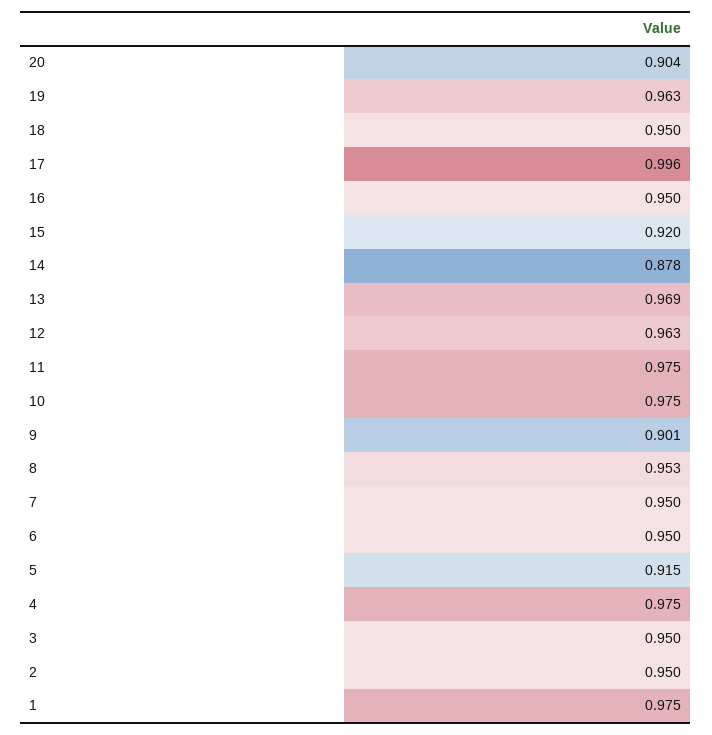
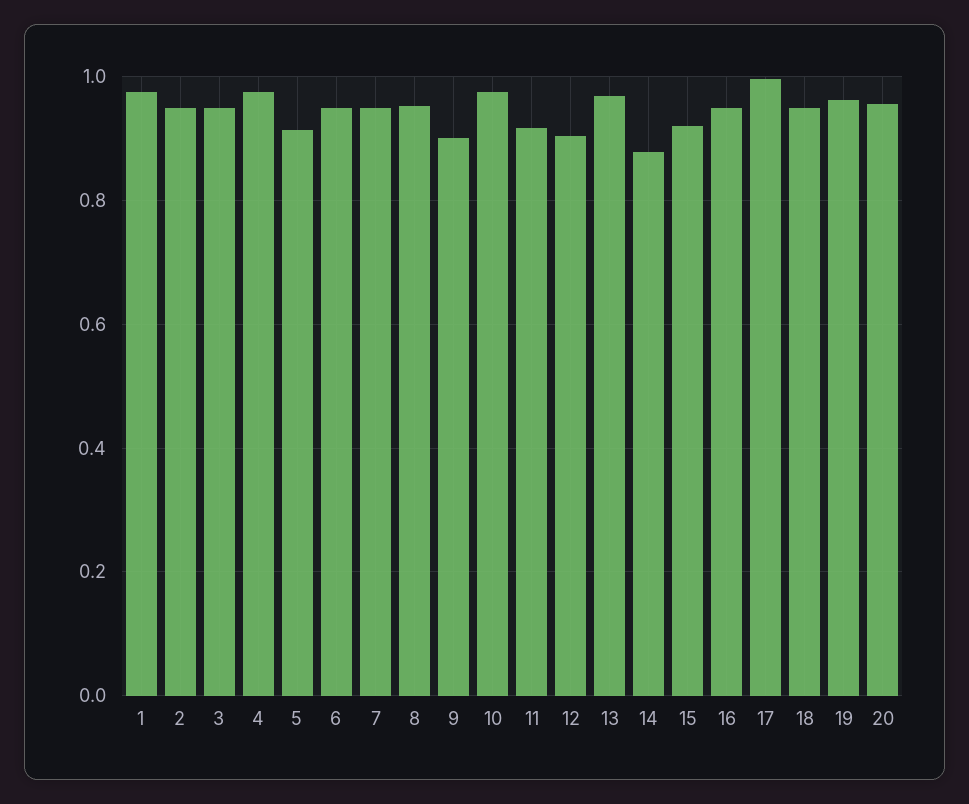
20: 0.904 -> 0.96
12: 0.963 -> 0.9
11: 0.975 -> 0.92

